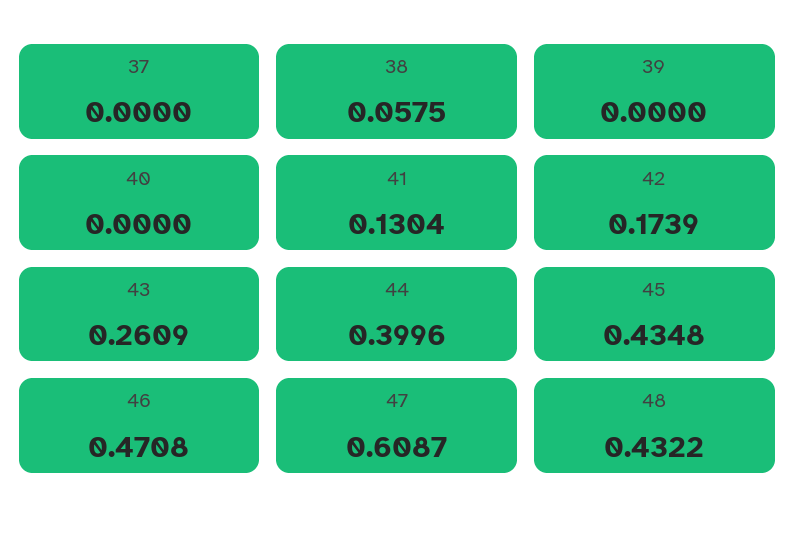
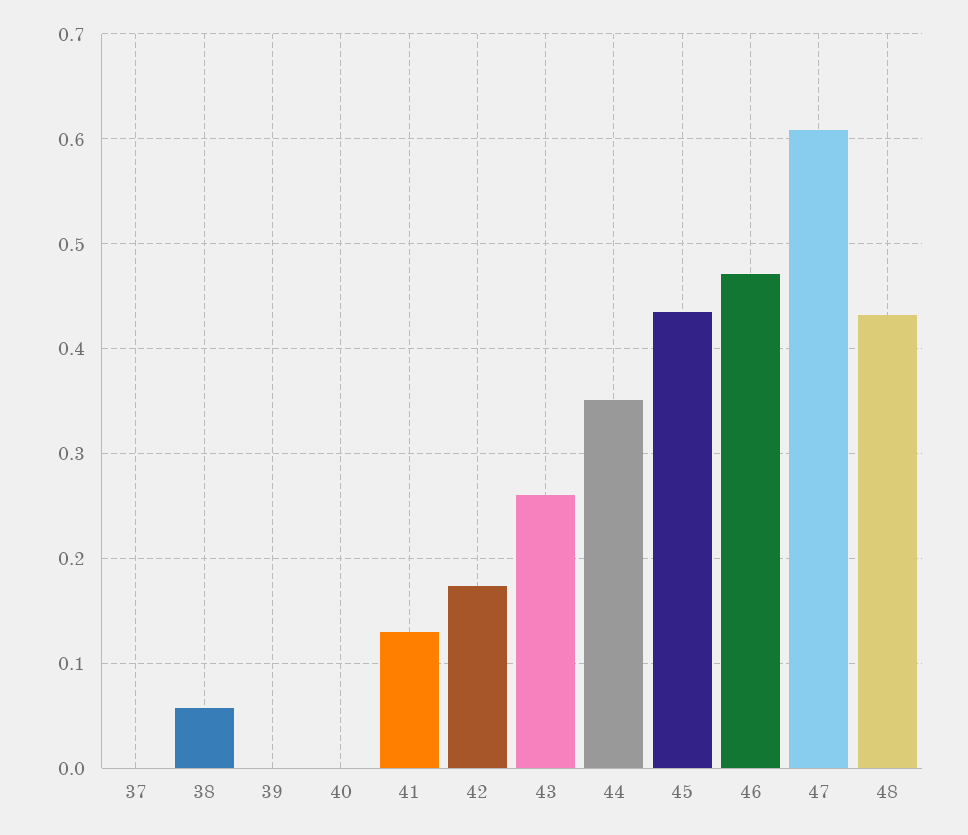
44: 0.3996 -> 0.35

